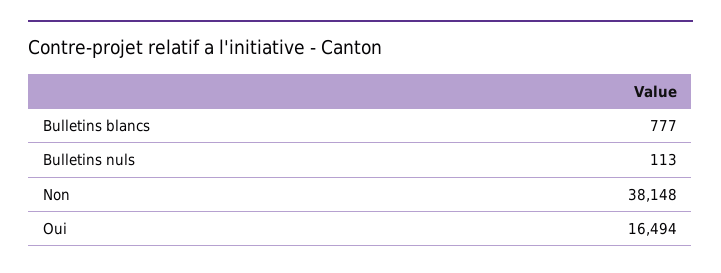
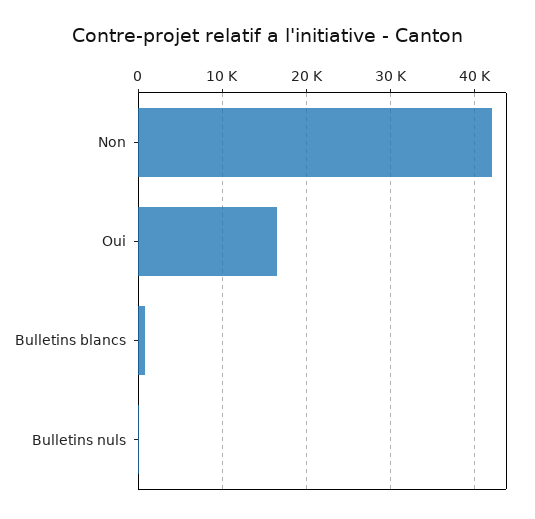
Non: 38148 -> 42000

